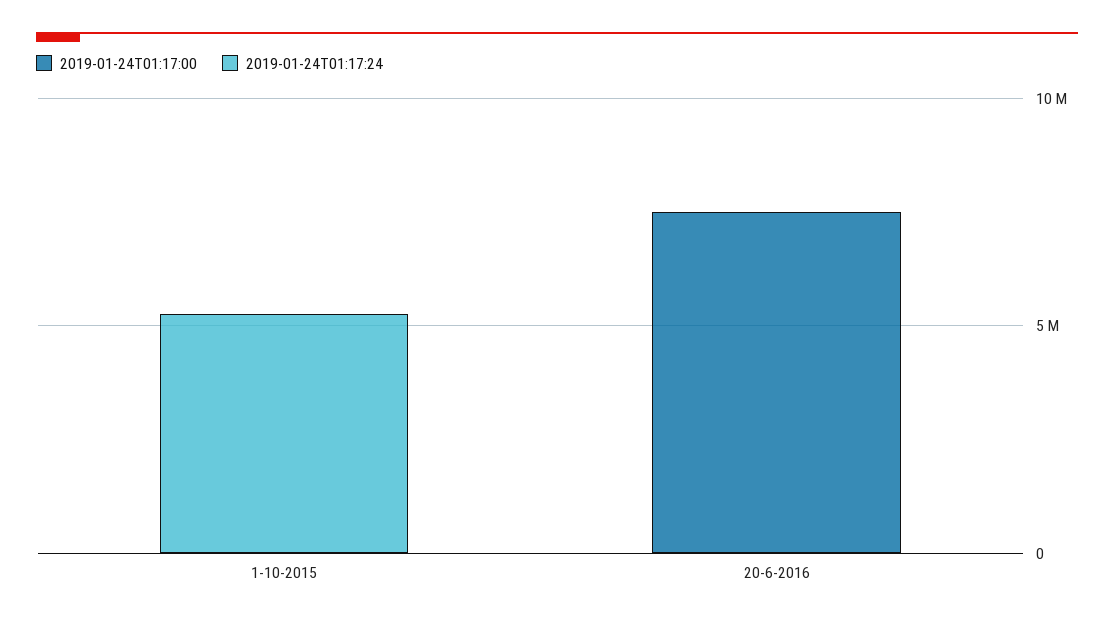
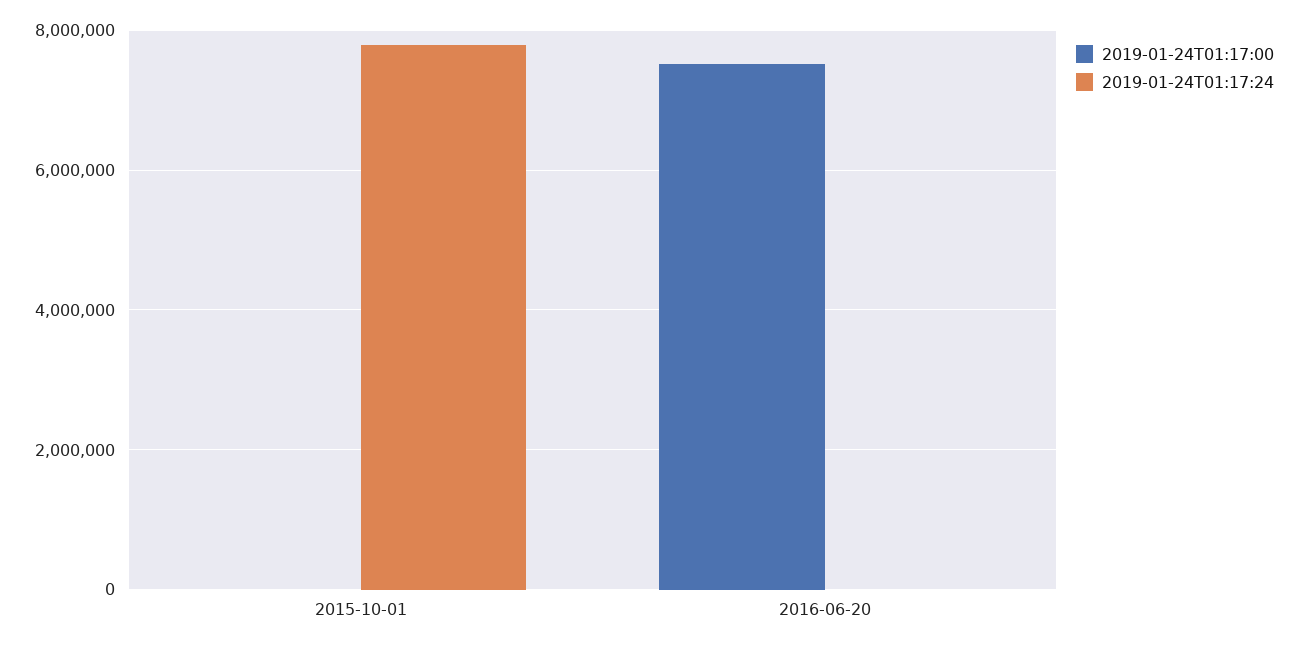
2019-01-24T01:17:24, 1-10-2015: 5000000 -> 7800000

